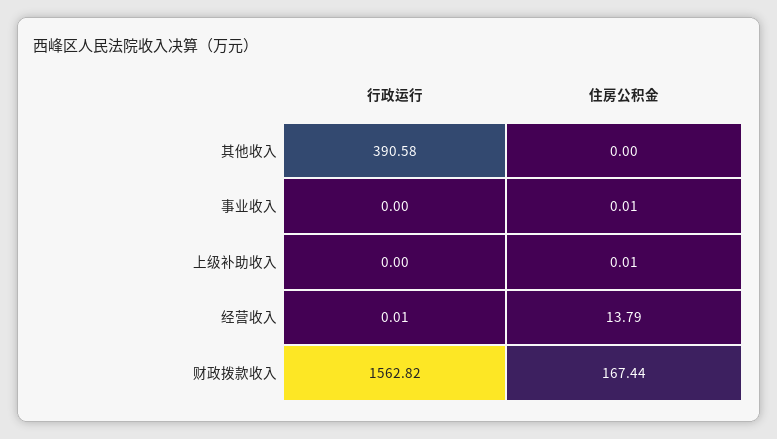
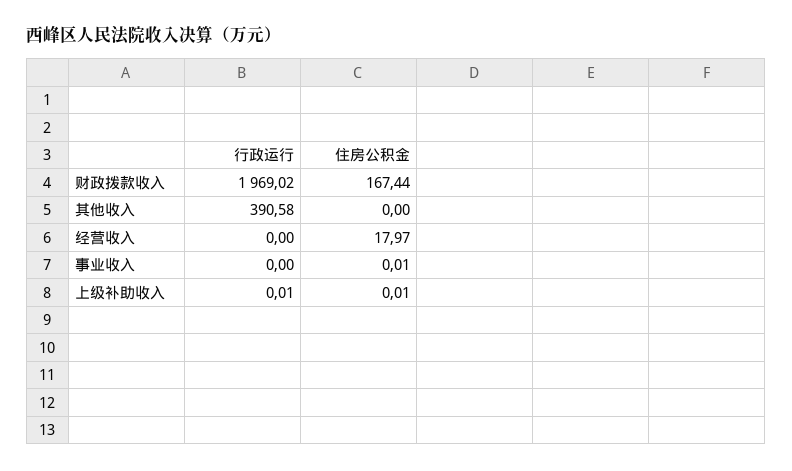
行政运行, 上级补助收入: 0 -> 0.01
行政运行, 经营收入: 0.01 -> 0
住房公积金, 经营收入: 13.79 -> 17.97
行政运行, 财政拨款收入: 1562.82 -> 1969.02

